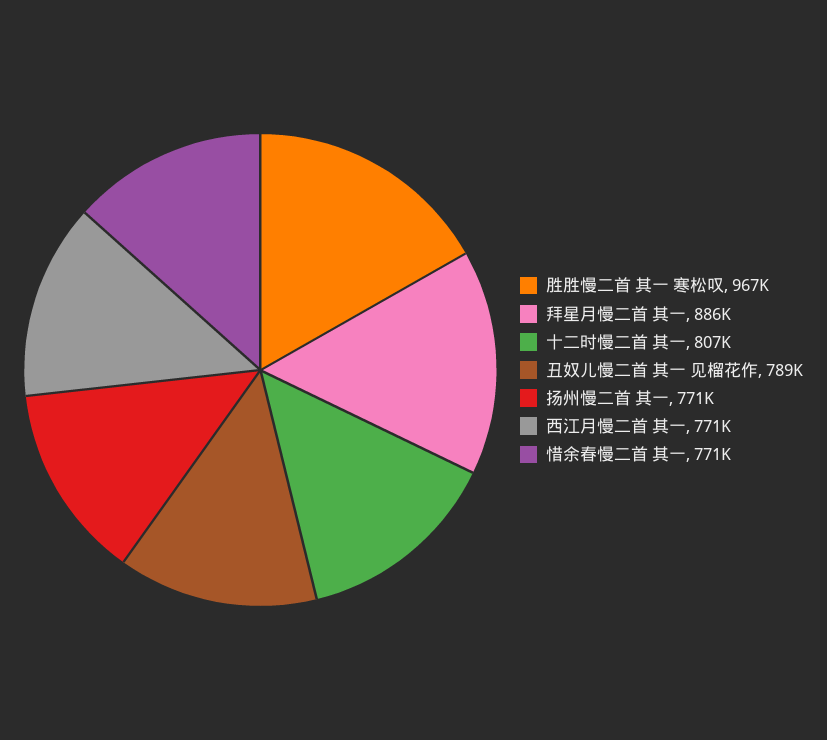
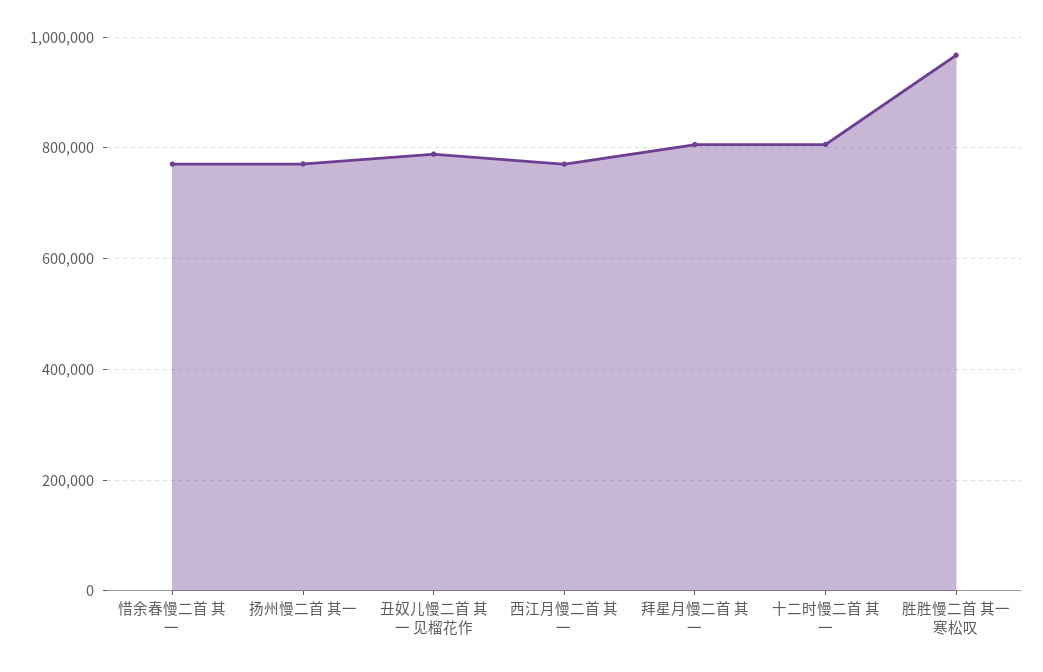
拜星月慢二首 其一: 886000 -> 800000

